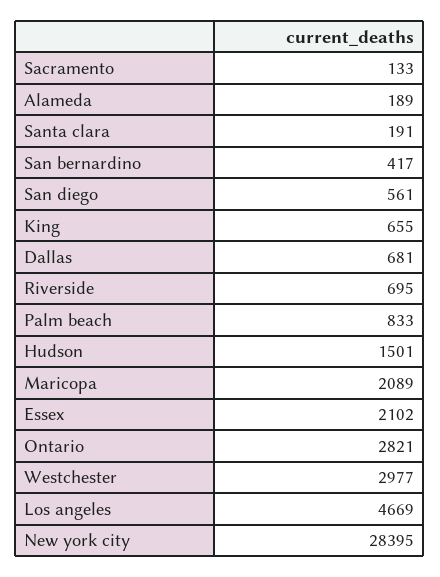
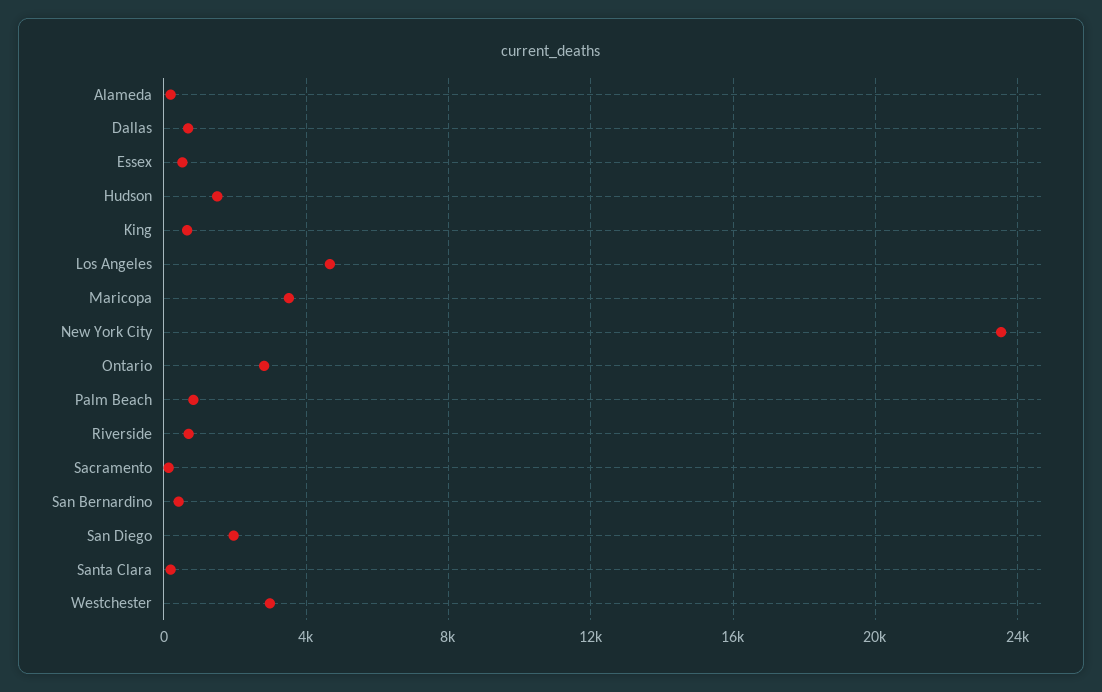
San diego: 561 -> 2000
Maricopa: 2089 -> 3500
Essex: 2102 -> 500
New york city: 28395 -> 23500

